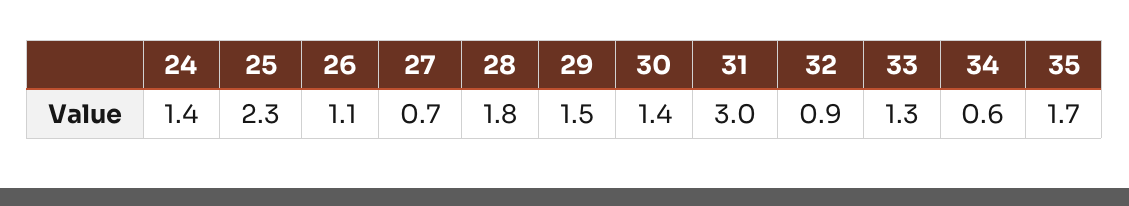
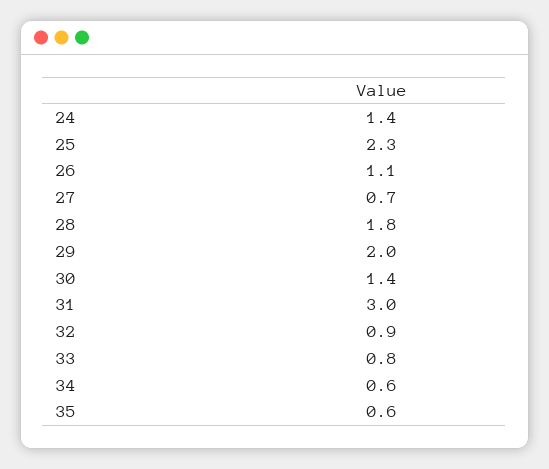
29: 1.5 -> 2
33: 1.3 -> 0.8
35: 1.7 -> 0.6

